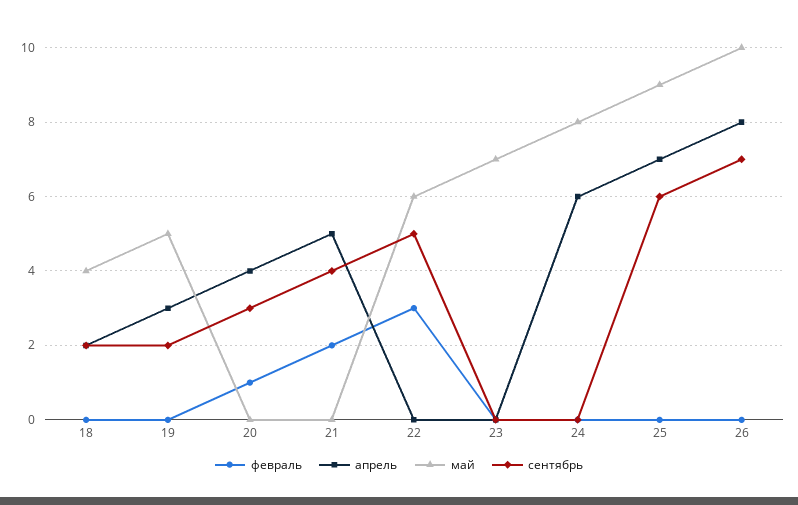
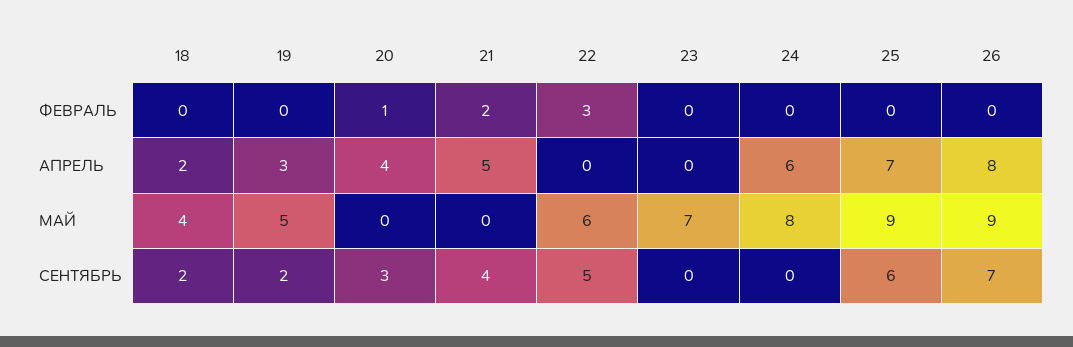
май, 26: 10 -> 9

